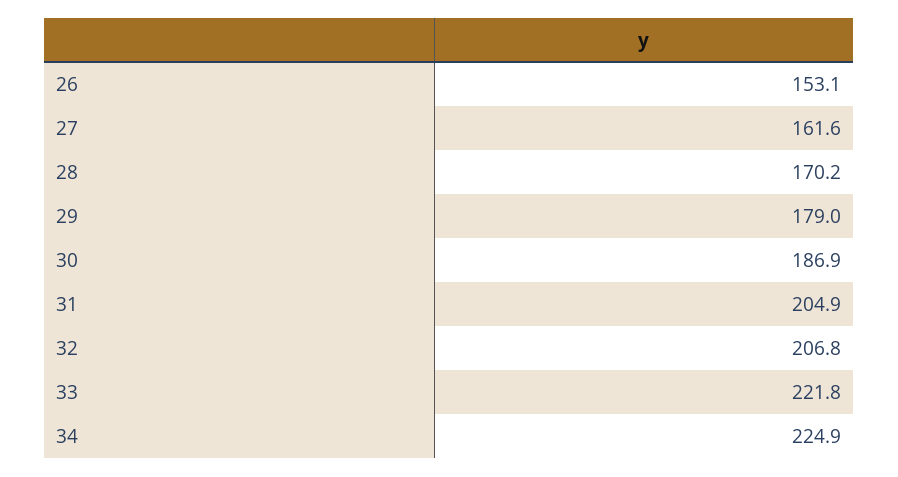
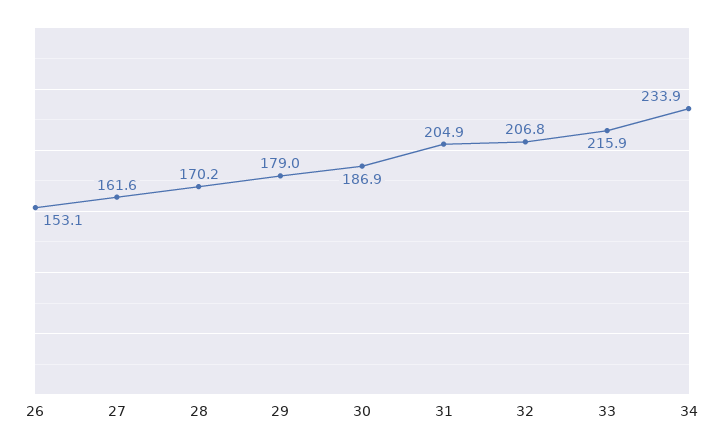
33: 221.8 -> 215.9
34: 224.9 -> 233.9

